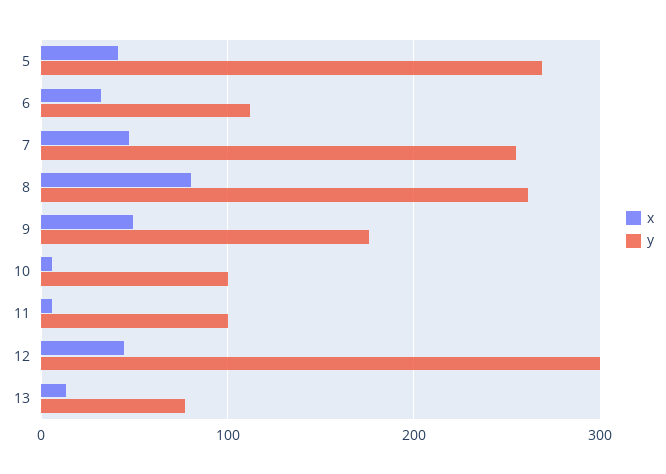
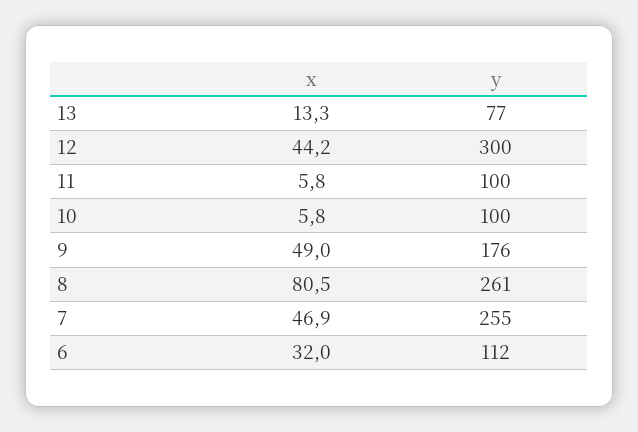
x, 5: 40 -> none
y, 5: 270 -> none

